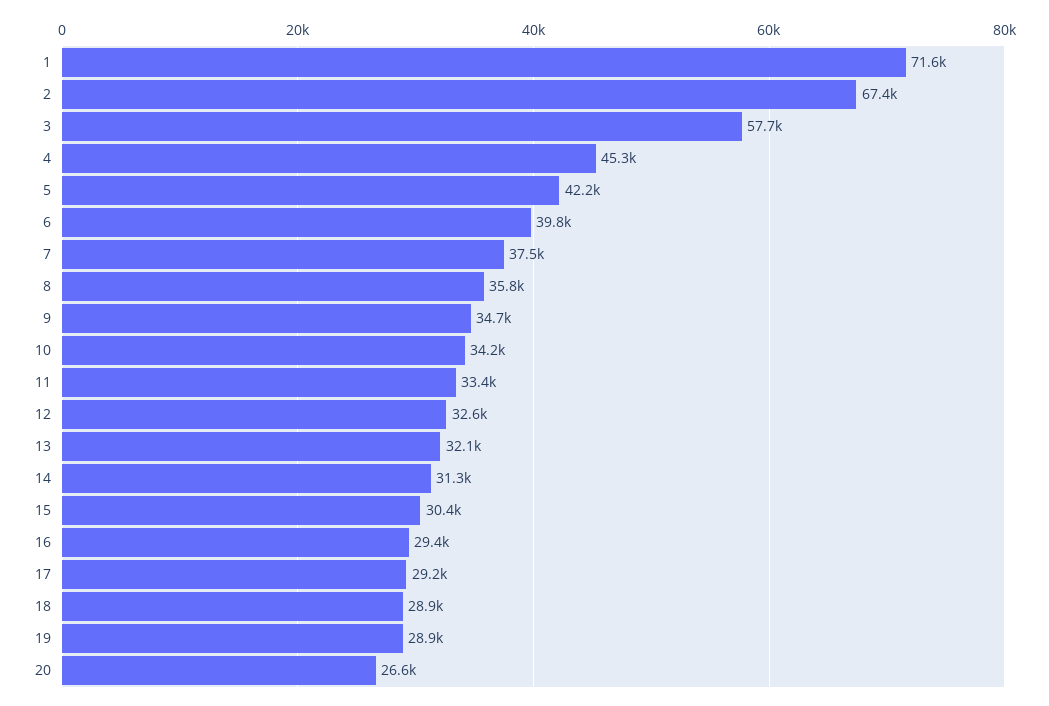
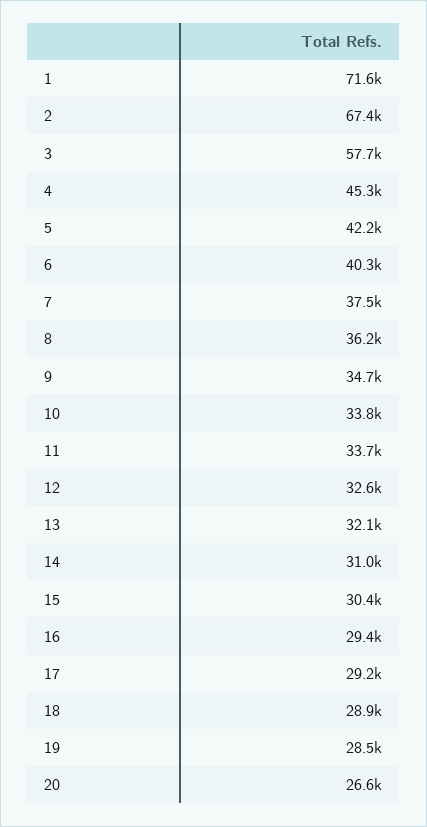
6: 39800 -> 40300
8: 35800 -> 36200
10: 34200 -> 33800
11: 33400 -> 33700
14: 31300 -> 31000
19: 28900 -> 28500

